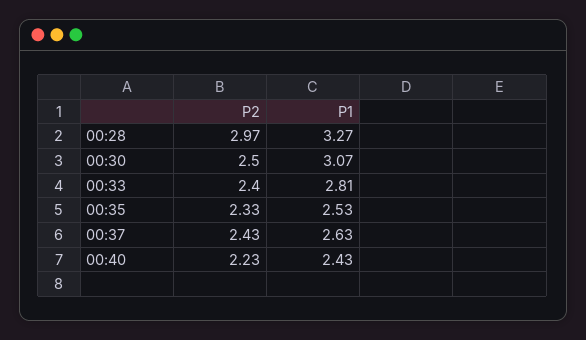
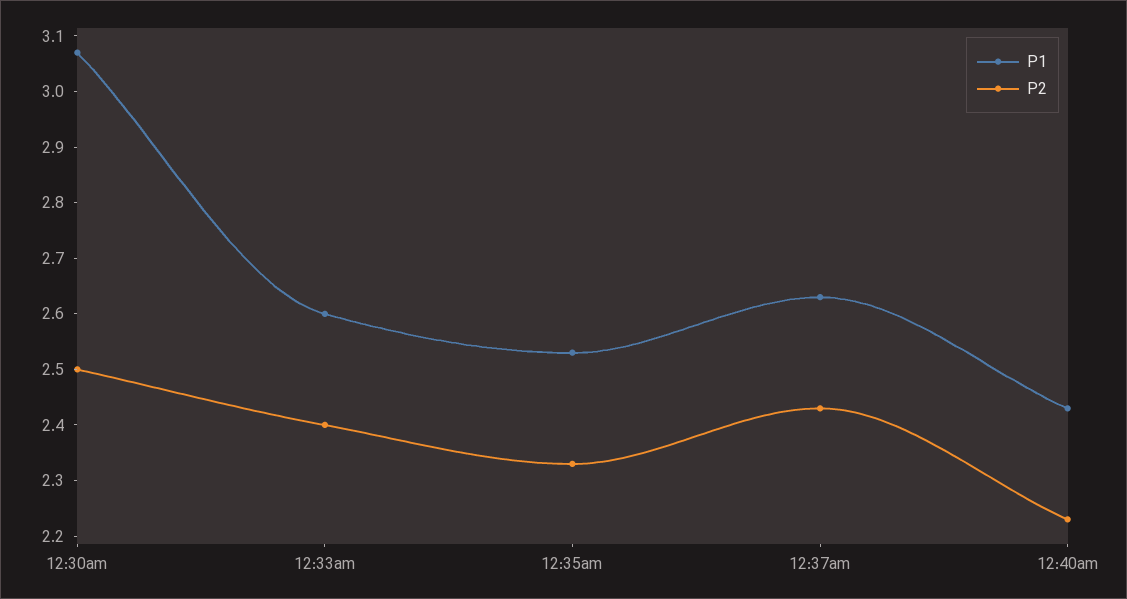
P2, 00:28: 2.97 -> none
P1, 00:28: 3.27 -> none
P1, 00:33: 2.81 -> 2.6

